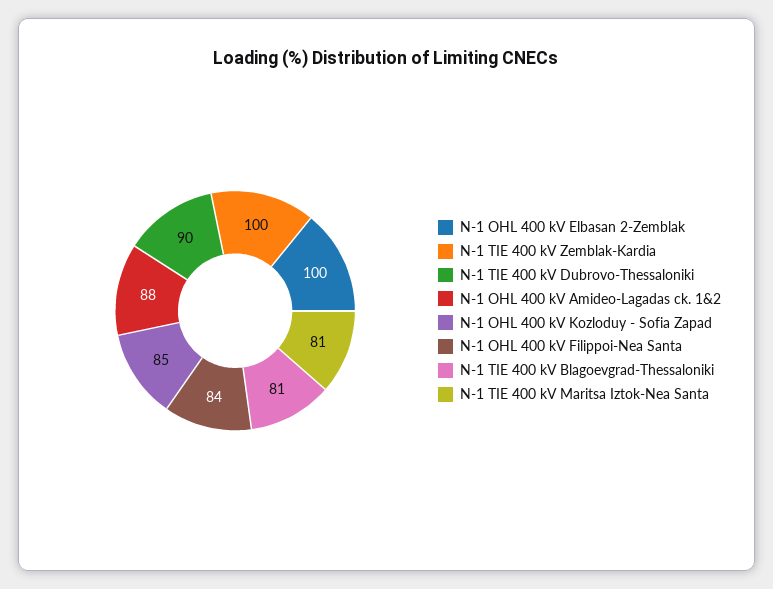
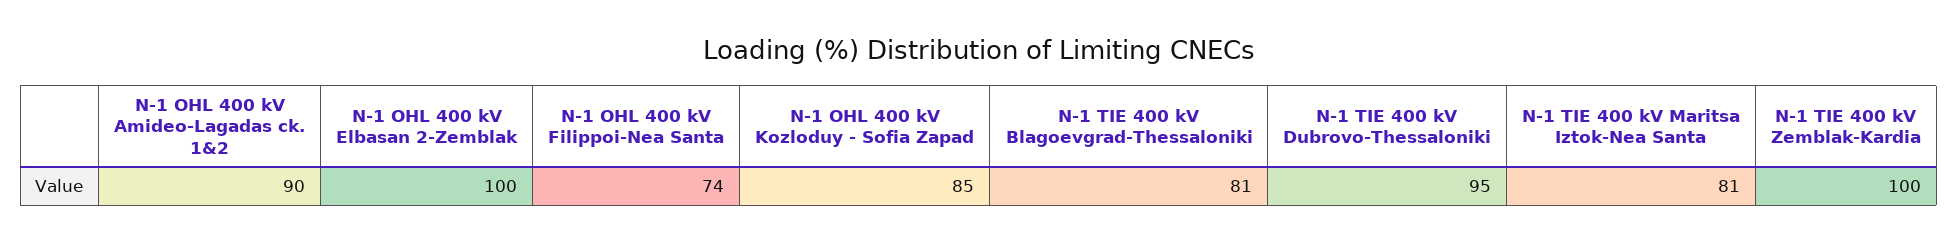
N-1 TIE 400 kV Dubrovo-Thessaloniki: 90 -> 95
N-1 OHL 400 kV Amideo-Lagadas ck. 1&2: 88 -> 90
N-1 OHL 400 kV Filippoi-Nea Santa: 84 -> 74

